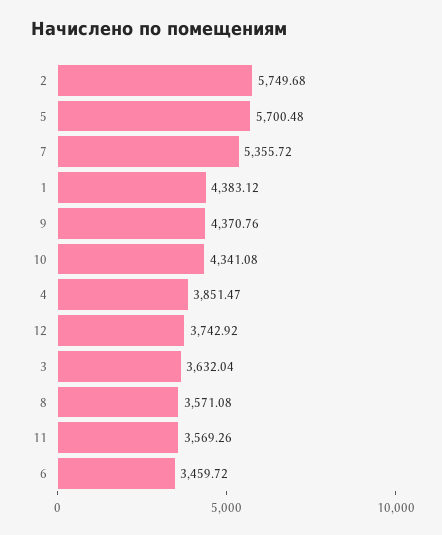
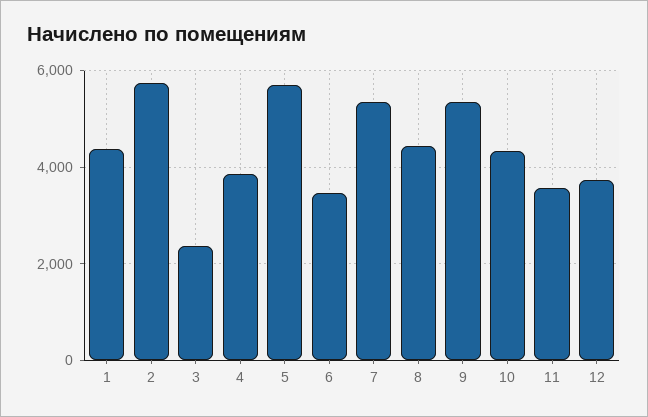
9: 4370.76 -> 5400
3: 3632.04 -> 2400
8: 3571.08 -> 4400

